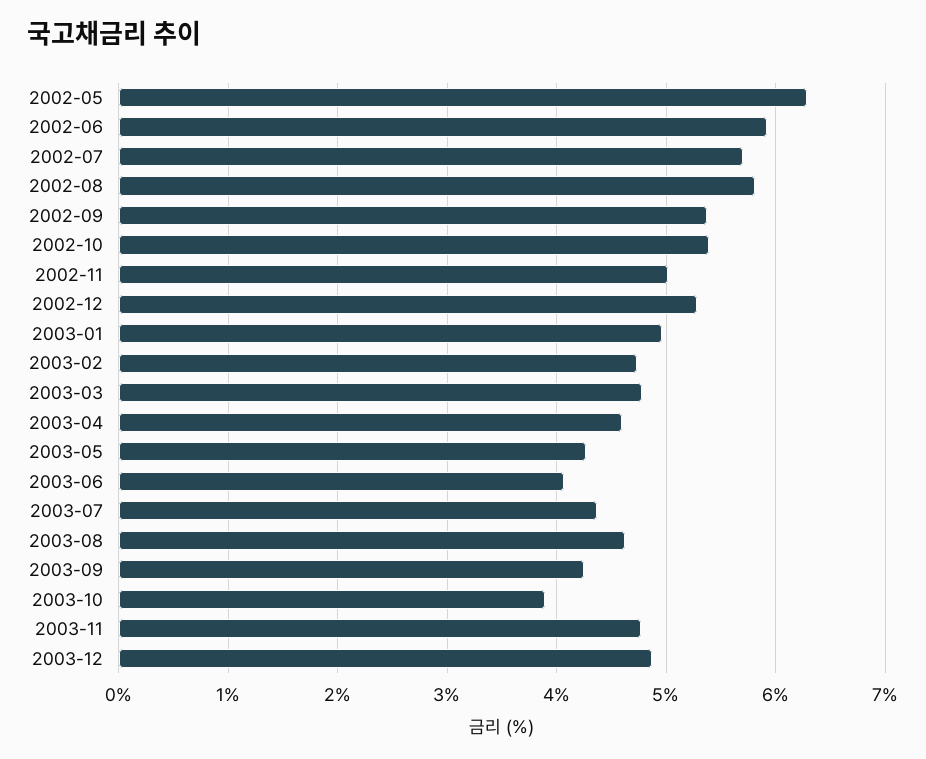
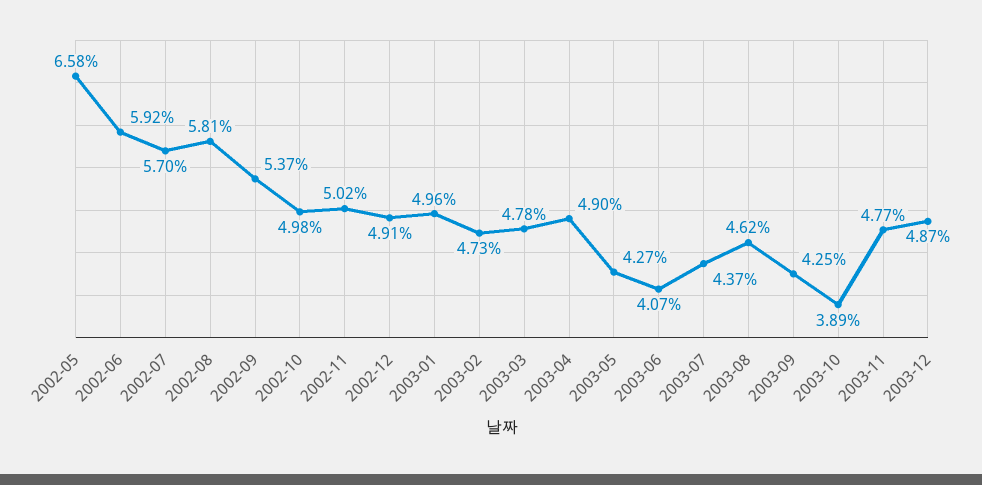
2002-05: 6.3 -> 6.58
2002-10: 5.4 -> 4.98
2002-12: 5.3 -> 4.91
2003-04: 4.6 -> 4.9

